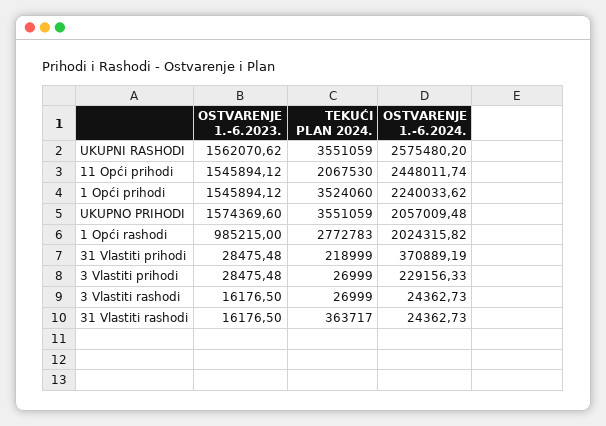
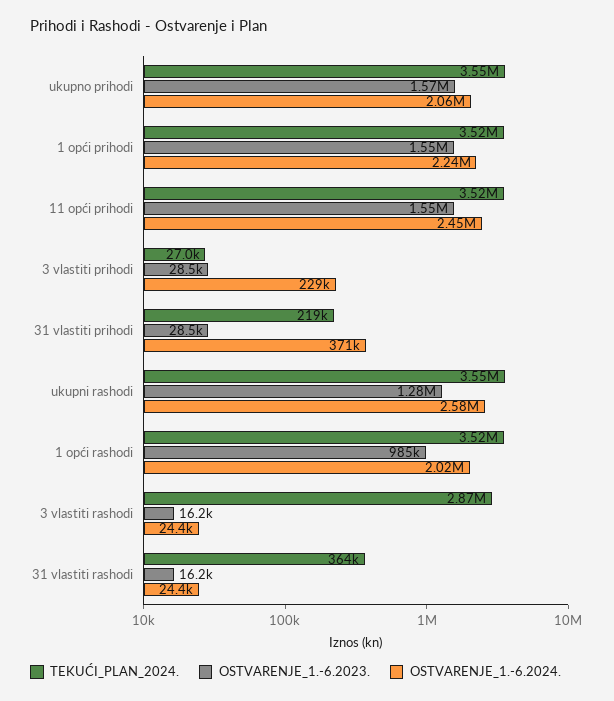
OSTVARENJE 1.-6.2023., UKUPNI RASHODI: 1562070.62 -> 1280000
TEKUĆI PLAN 2024., 11 Opći prihodi: 2067530 -> 3520000
TEKUĆI PLAN 2024., 1 Opći rashodi: 2772783 -> 3520000
TEKUĆI PLAN 2024., 3 Vlastiti rashodi: 26999 -> 2870000

